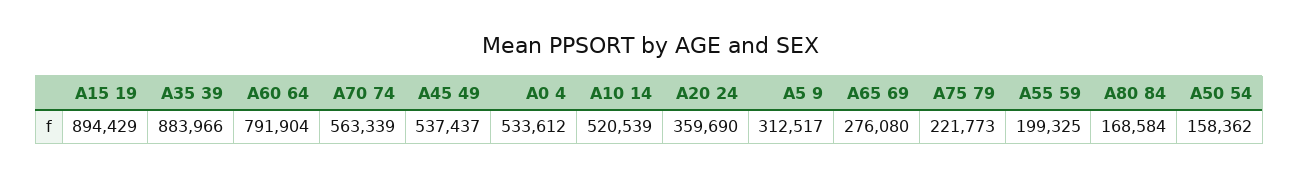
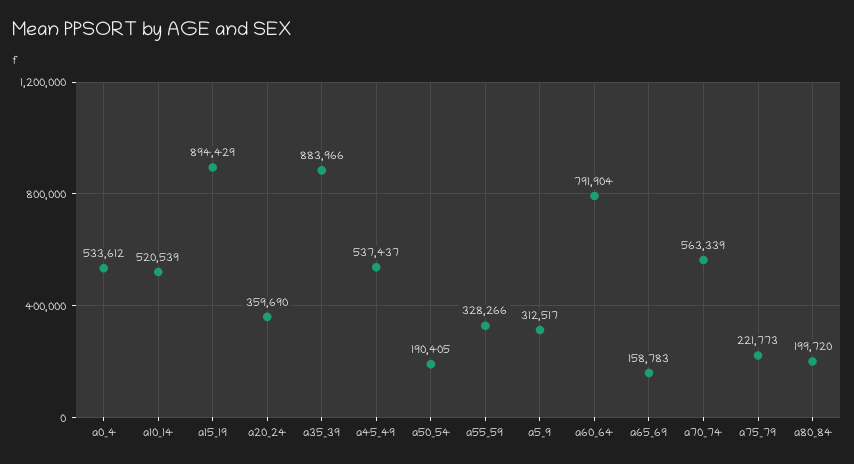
A65 69: 276080 -> 158783
A55 59: 199325 -> 328266
A80 84: 168584 -> 199720
A50 54: 158362 -> 190405

